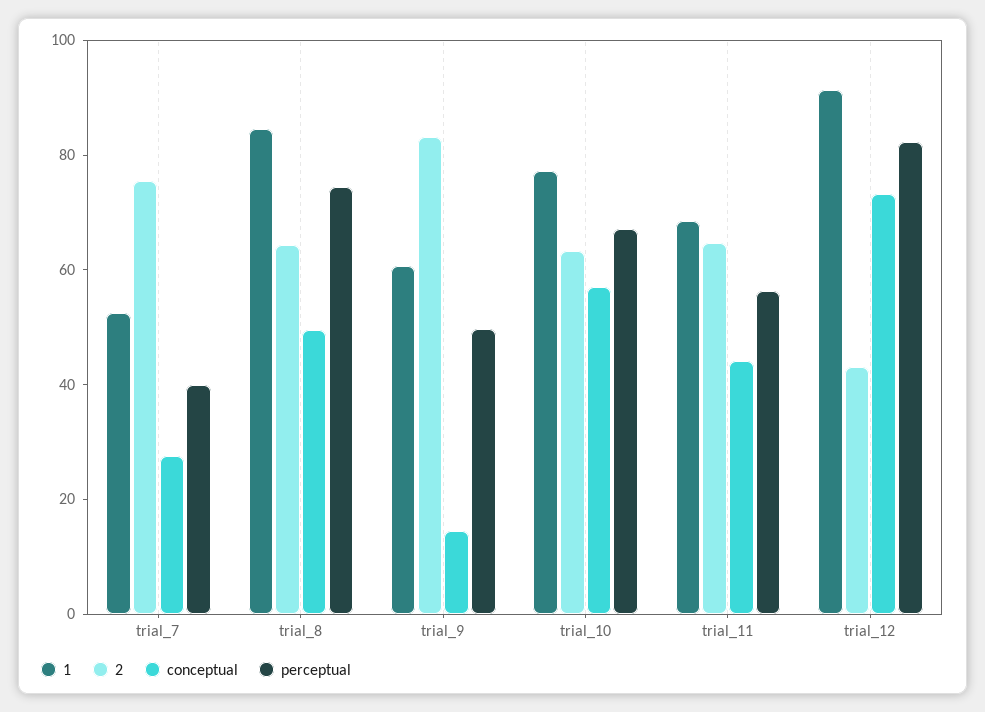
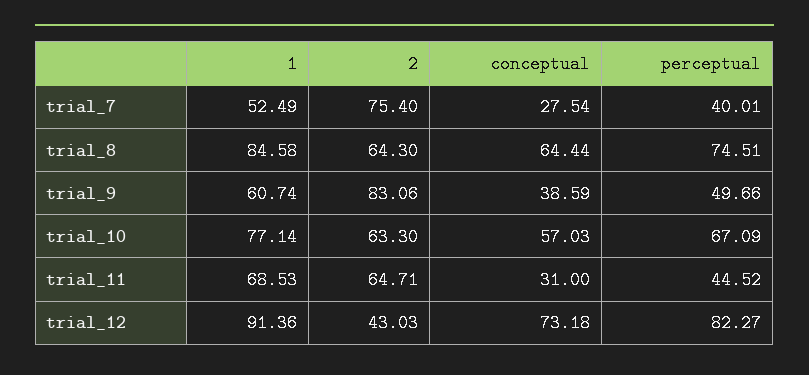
conceptual, trial_8: 50 -> 64.44
conceptual, trial_9: 15 -> 38.59
conceptual, trial_11: 45 -> 31
perceptual, trial_11: 55 -> 44.52

